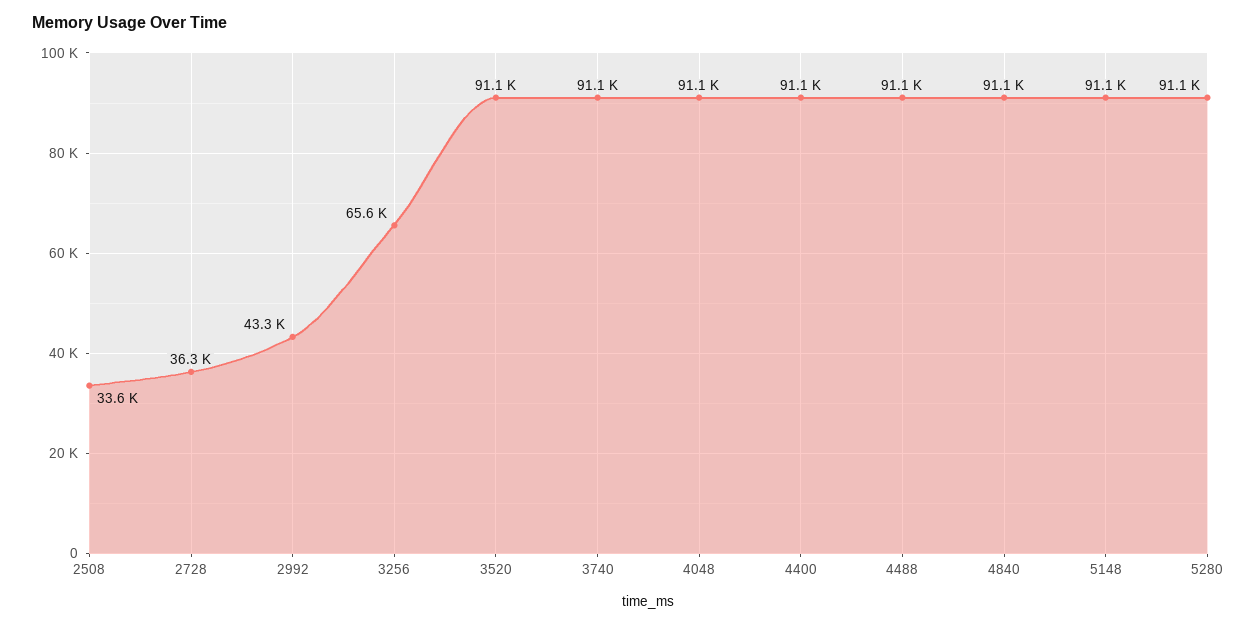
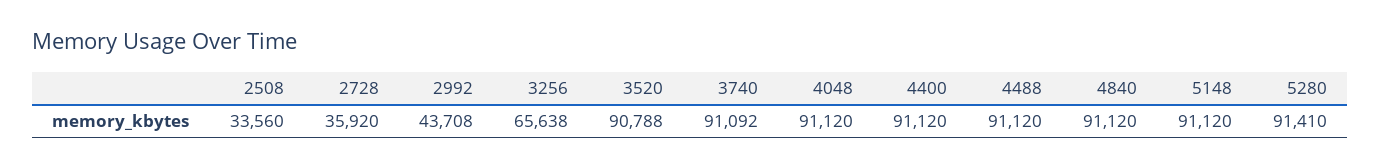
2728: 36300 -> 35920
2992: 43300 -> 43708
3520: 91100 -> 90788
5280: 91100 -> 91410

